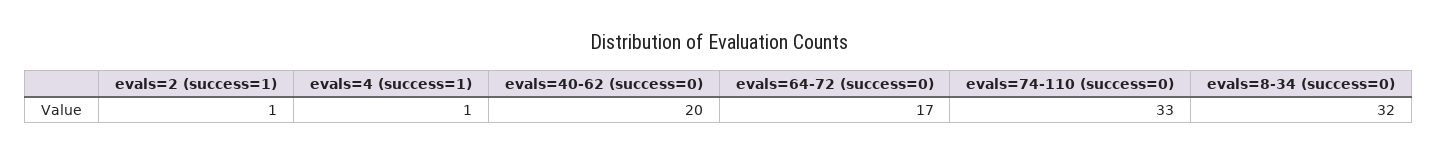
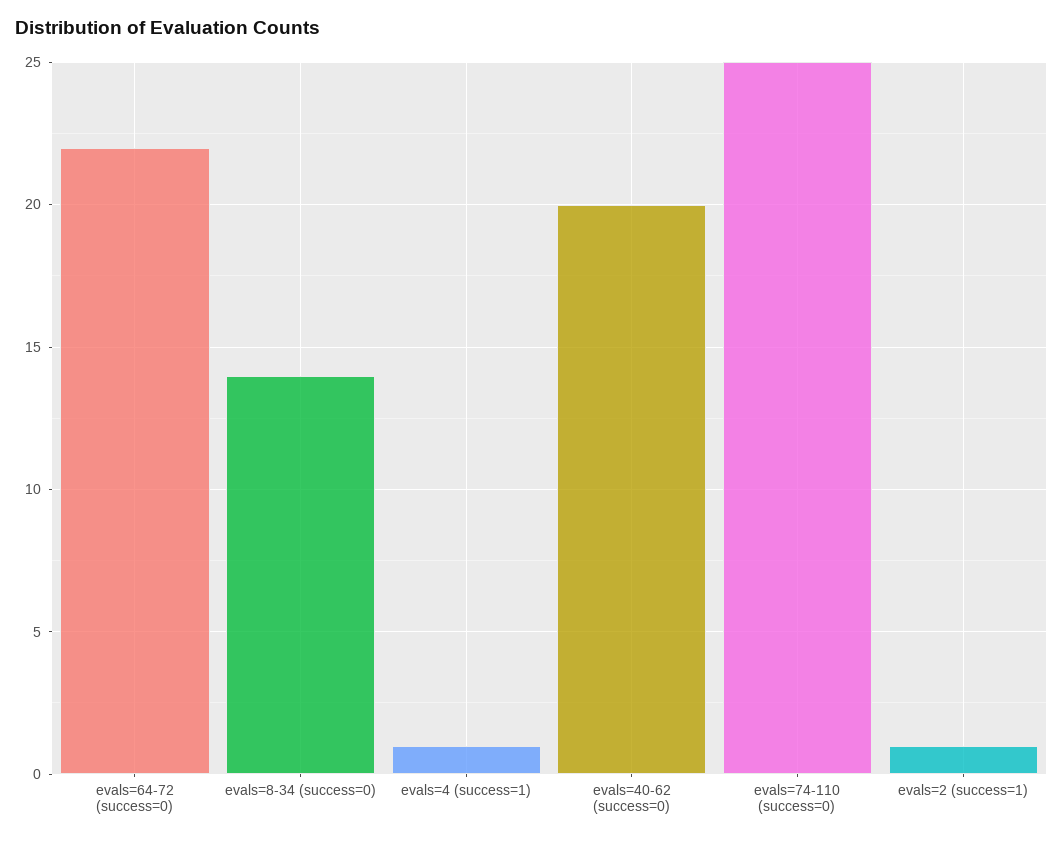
evals=64-72 (success=0): 17 -> 22
evals=74-110 (success=0): 33 -> 25
evals=8-34 (success=0): 32 -> 14

